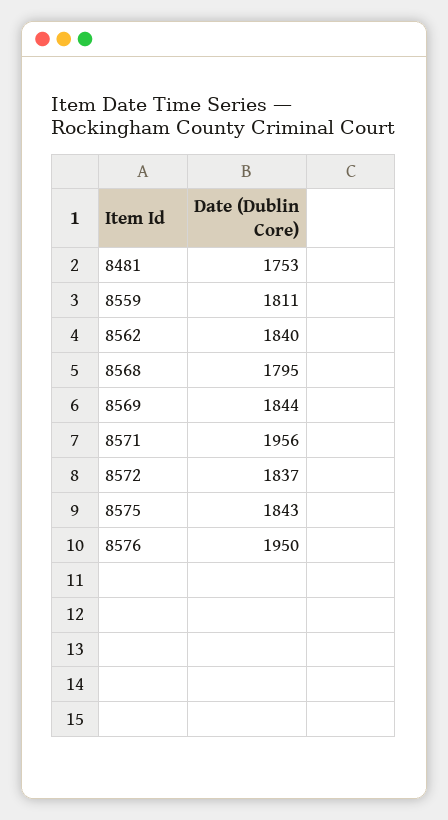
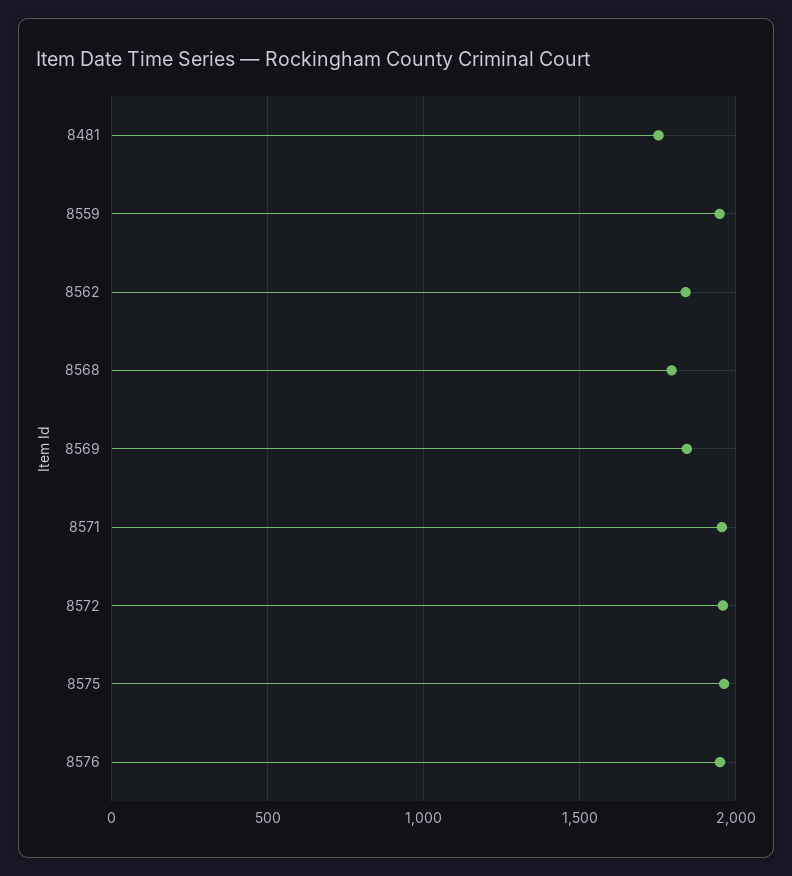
8559: 1811 -> 1950
8572: 1837 -> 1950
8575: 1843 -> 1950

